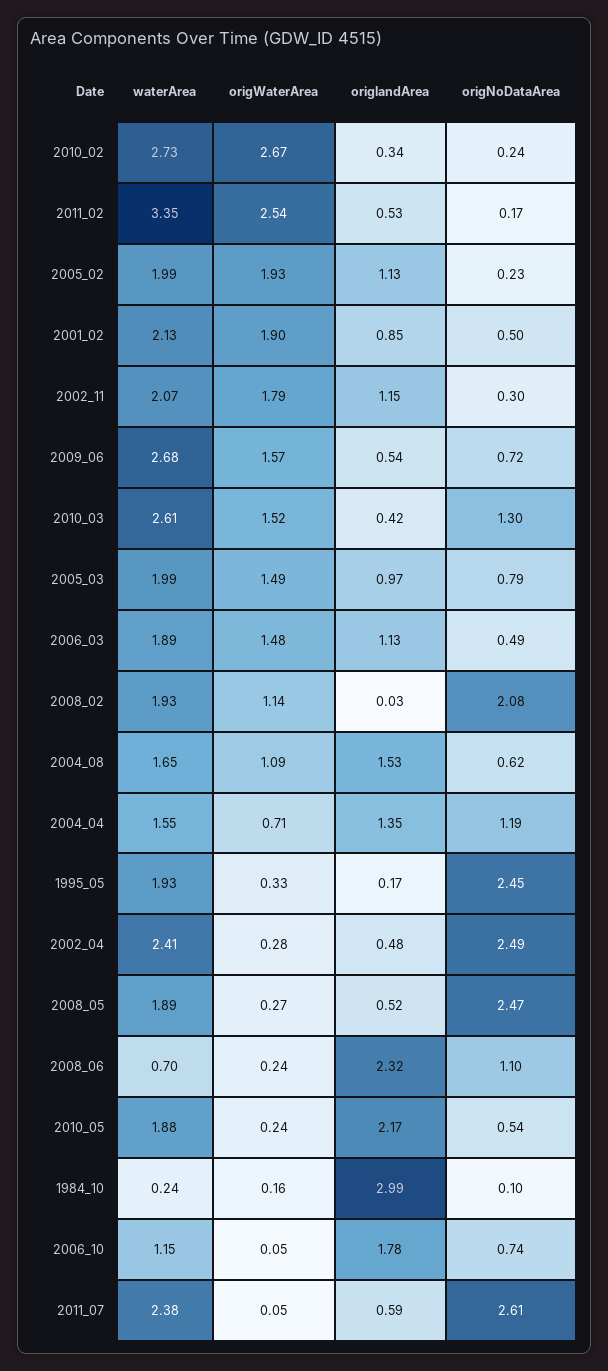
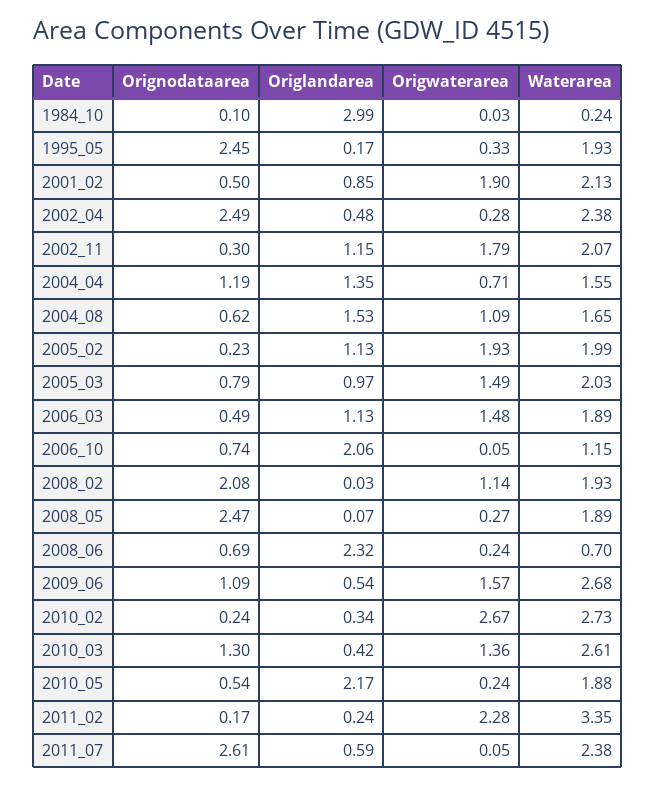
origWaterArea, 2011_02: 2.54 -> 2.28
origlandArea, 2011_02: 0.53 -> 0.24
origNoDataArea, 2009_06: 0.72 -> 1.09
origWaterArea, 2010_03: 1.52 -> 1.36
waterArea, 2005_03: 1.99 -> 2.03
waterArea, 2002_04: 2.41 -> 2.38
origlandArea, 2008_05: 0.52 -> 0.07
origNoDataArea, 2008_06: 1.1 -> 0.69
origWaterArea, 1984_10: 0.16 -> 0.03
origlandArea, 2006_10: 1.78 -> 2.06

